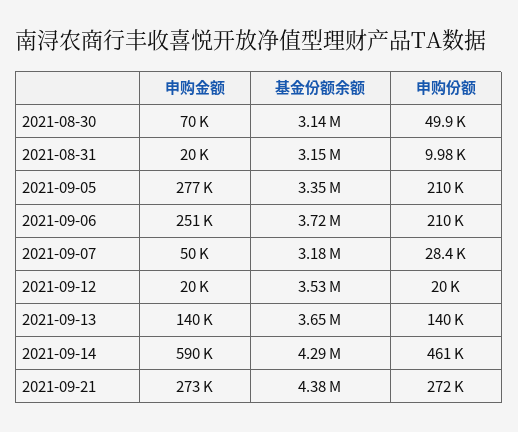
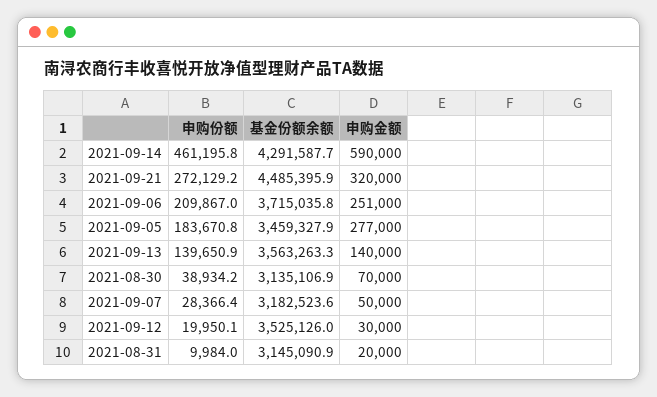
申购份额, 2021-08-30: 49900 -> 38934.2
基金份额余额, 2021-09-05: 3350000 -> 3459327.9
申购份额, 2021-09-05: 210000 -> 183670.8
申购金额, 2021-09-12: 20000 -> 30000
基金份额余额, 2021-09-13: 3650000 -> 3563263.3
申购金额, 2021-09-21: 273000 -> 320000
基金份额余额, 2021-09-21: 4380000 -> 4485395.9

